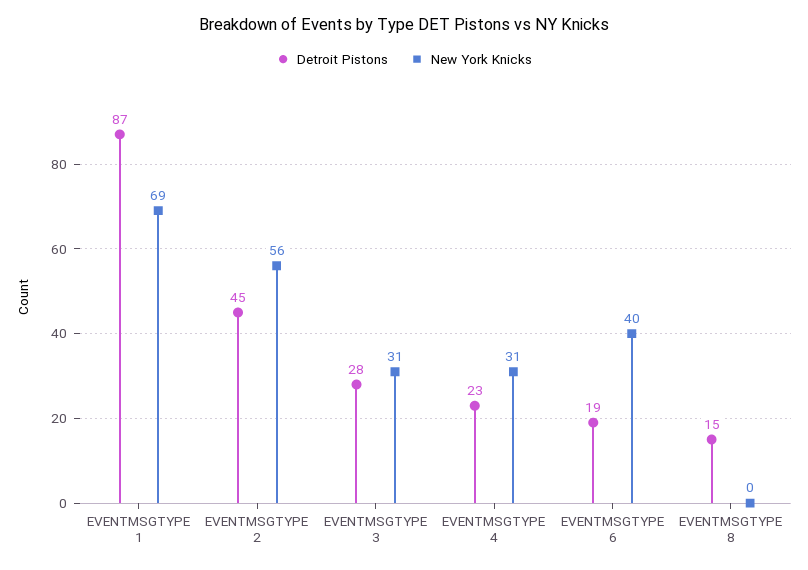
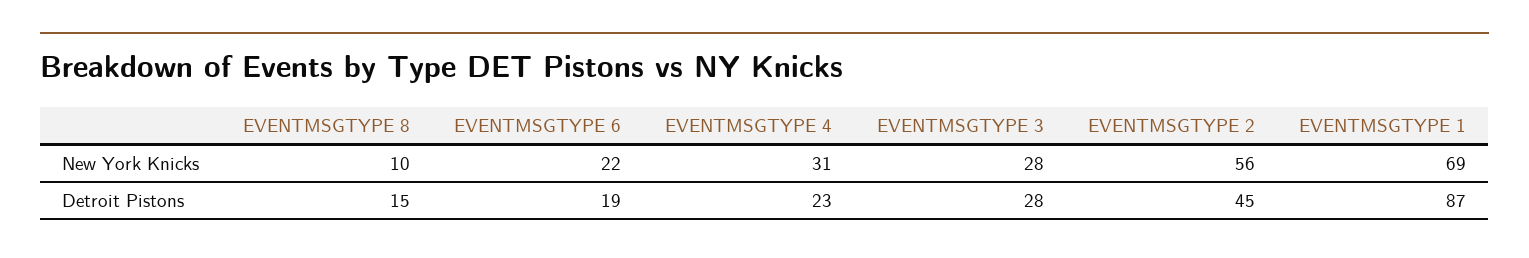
New York Knicks, EVENTMSGTYPE 3: 31 -> 28
New York Knicks, EVENTMSGTYPE 6: 40 -> 22
New York Knicks, EVENTMSGTYPE 8: 0 -> 10

